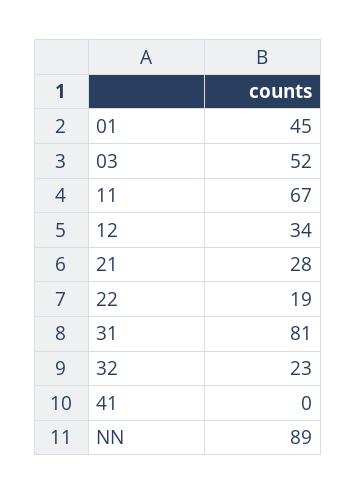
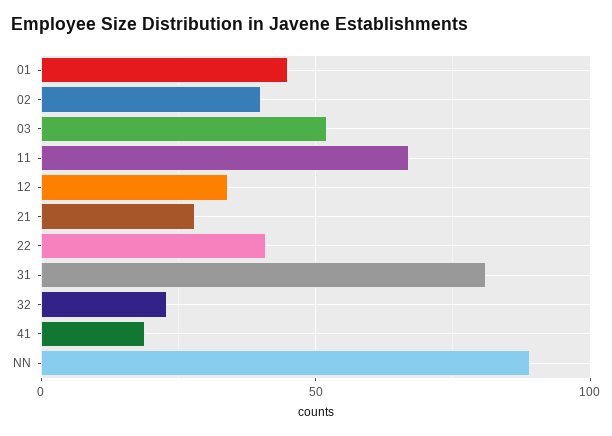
22: 19 -> 40
41: 0 -> 20
02: none -> 40

